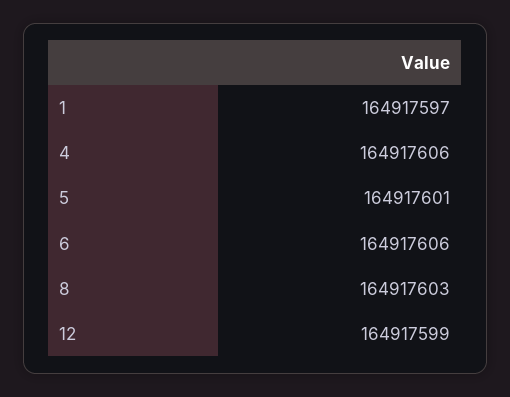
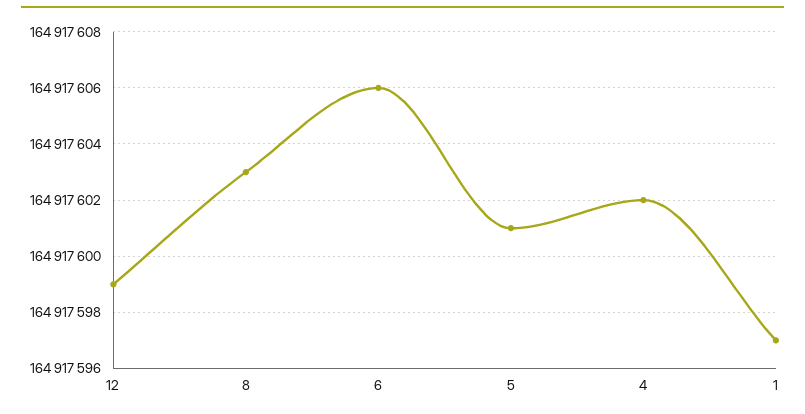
4: 164917606 -> 164917602

